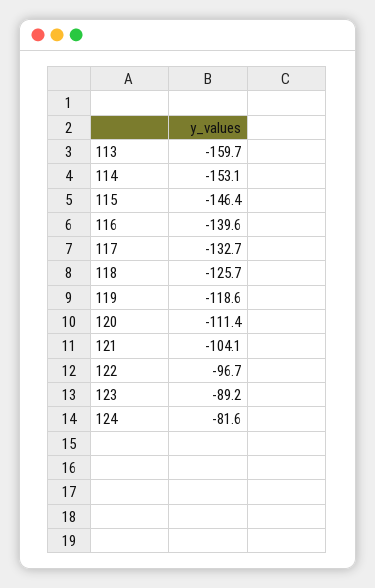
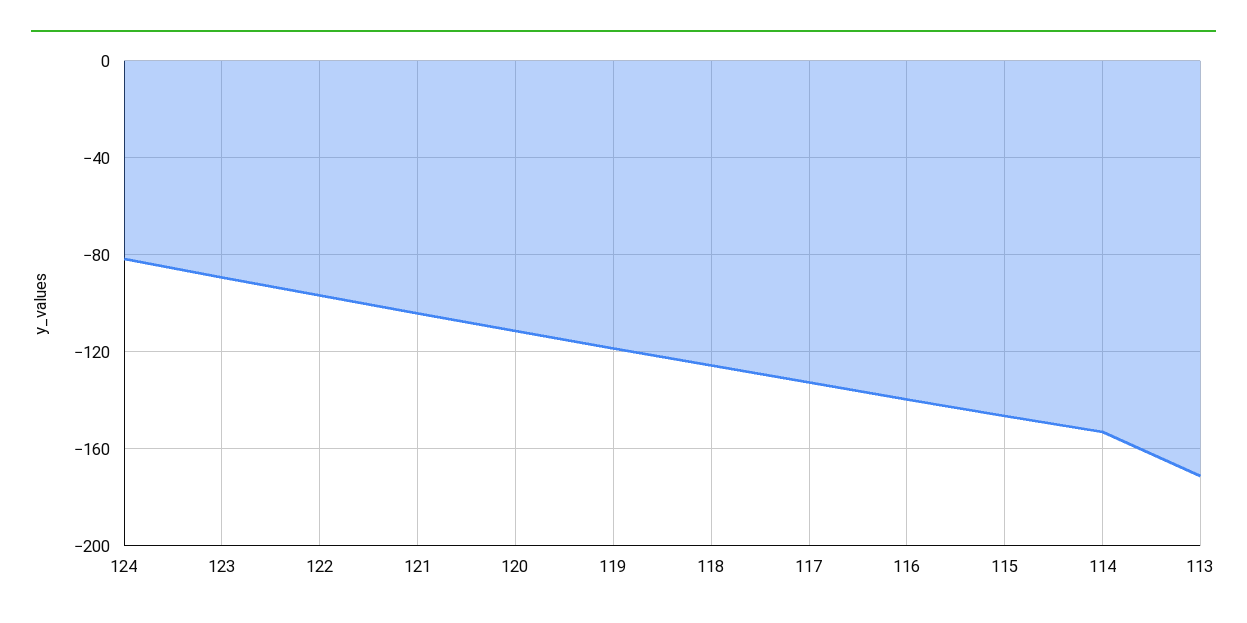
113: -159.7 -> -170

